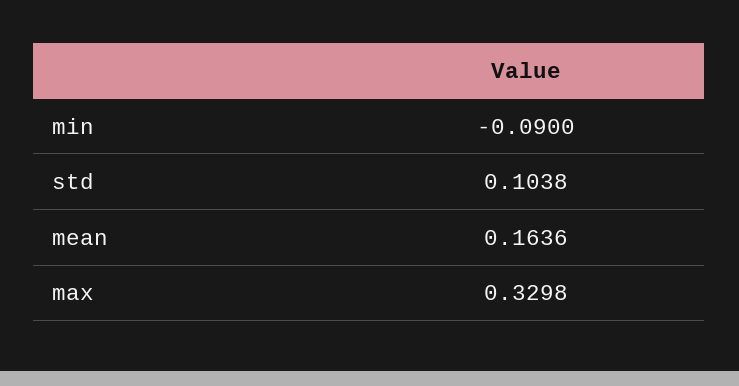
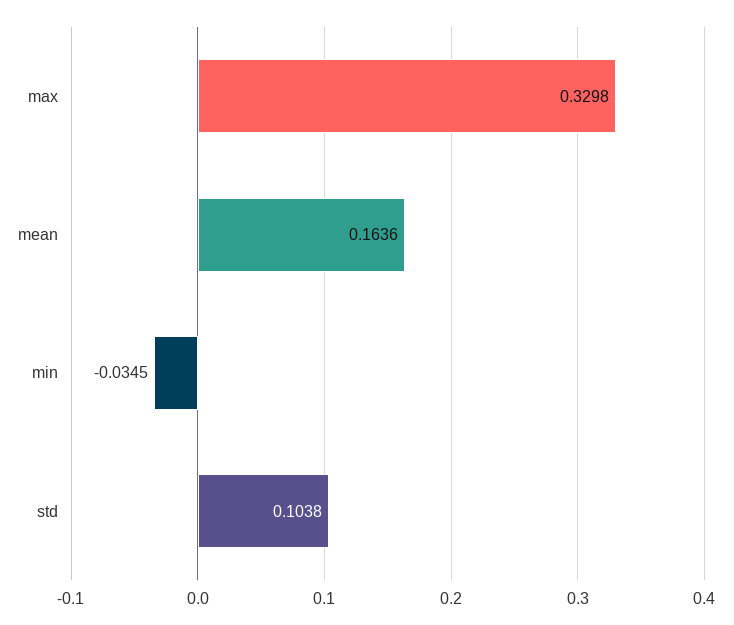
min: -0.09 -> -0.0345

